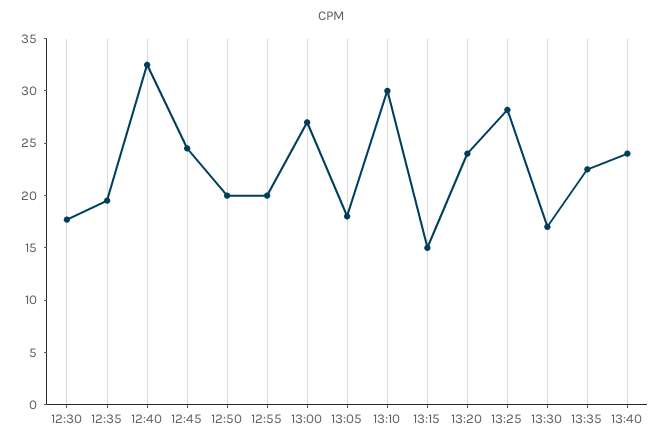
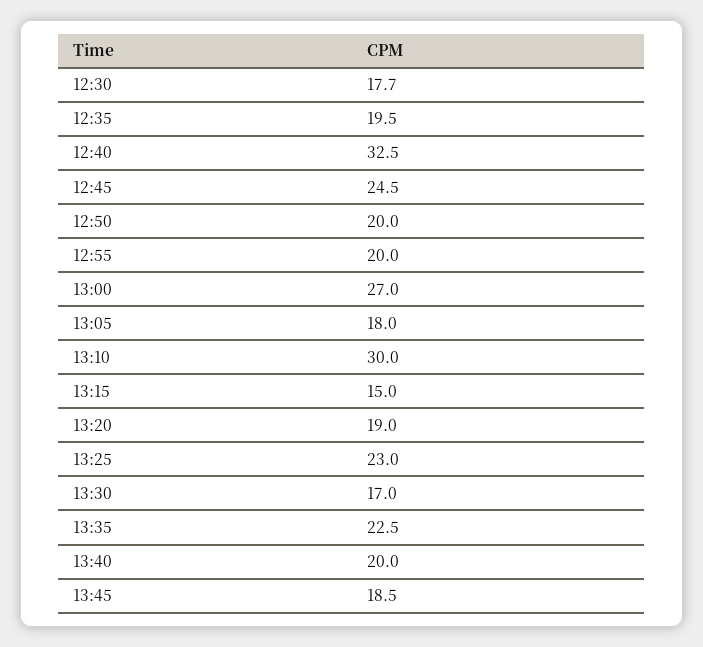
13:20: 24 -> 19
13:25: 28 -> 23
13:40: 24 -> 20
13:45: none -> 18.5

